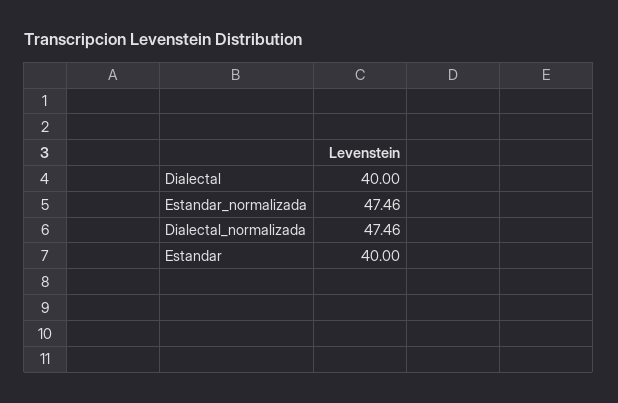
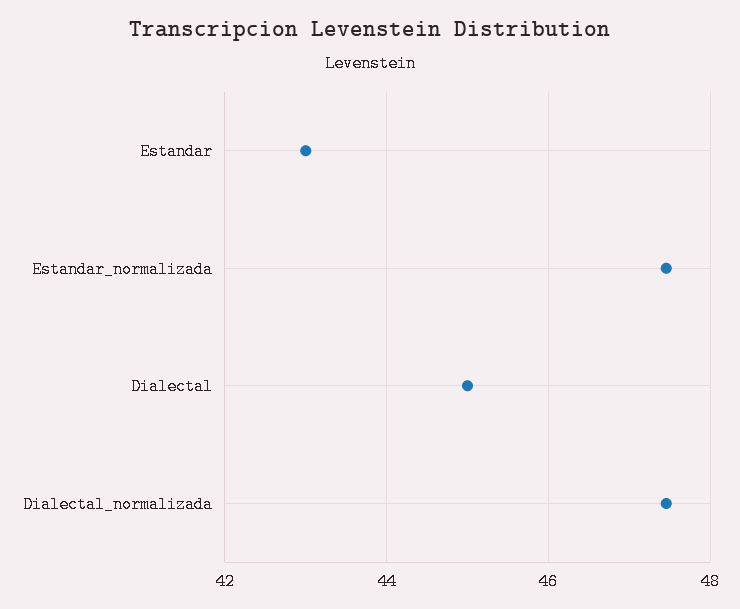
Dialectal: 40 -> 45
Estandar: 40 -> 43

